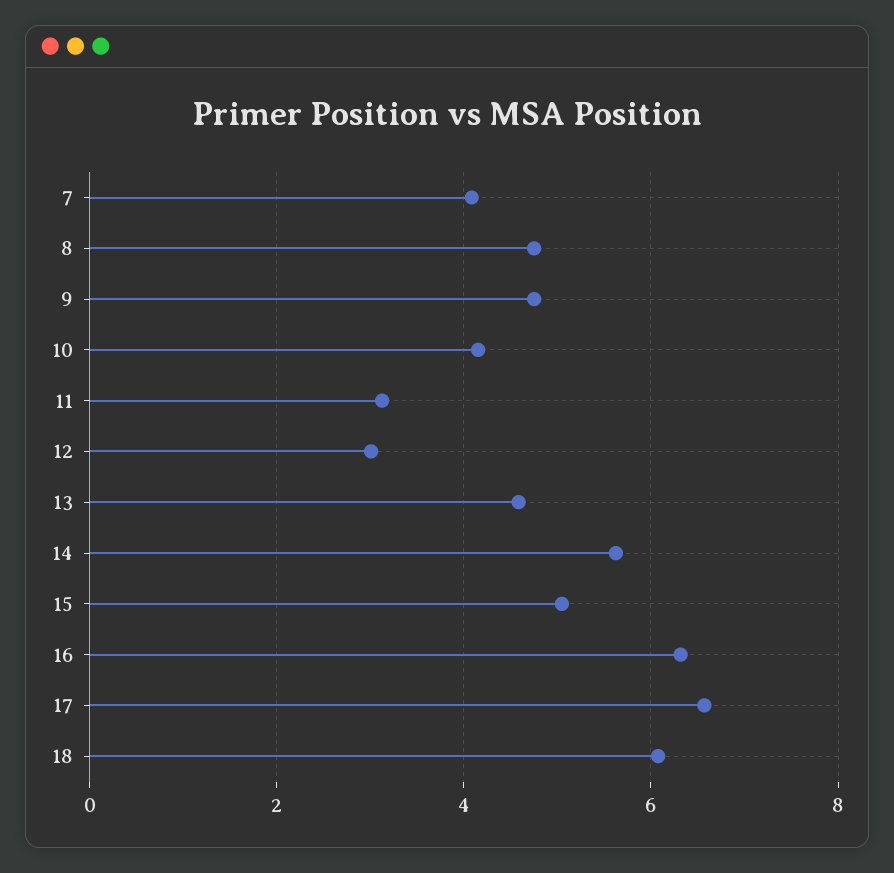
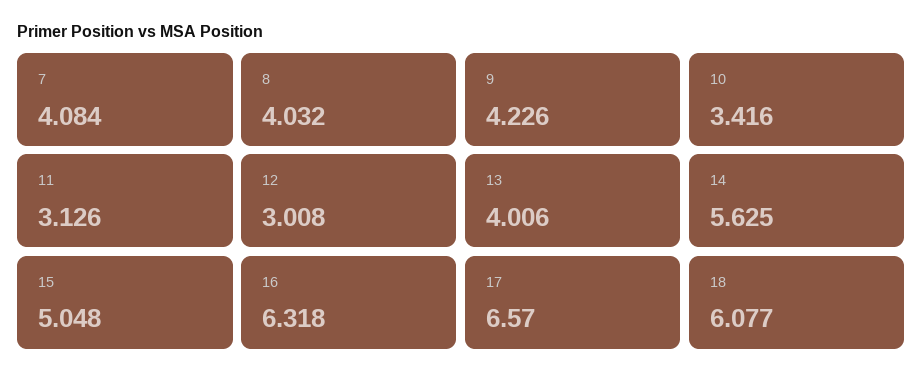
8: 4.8 -> 4.032
9: 4.8 -> 4.226
10: 4.2 -> 3.416
13: 4.6 -> 4.006

